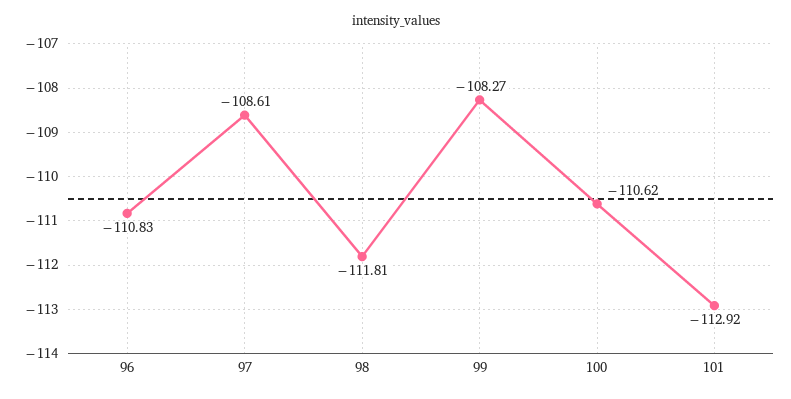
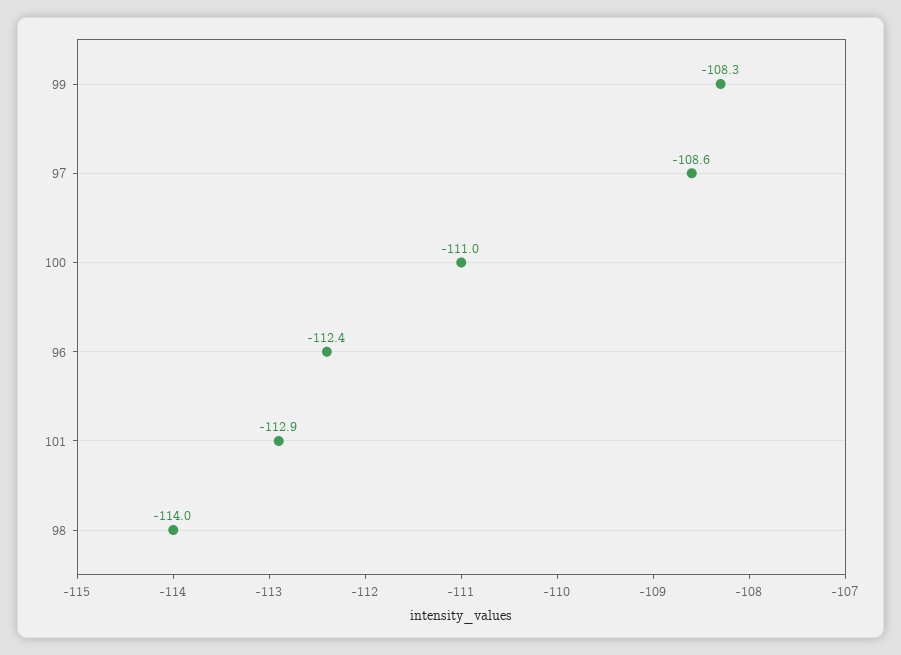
96: -110.83 -> -112.4
98: -111.81 -> -114
100: -110.62 -> -111

